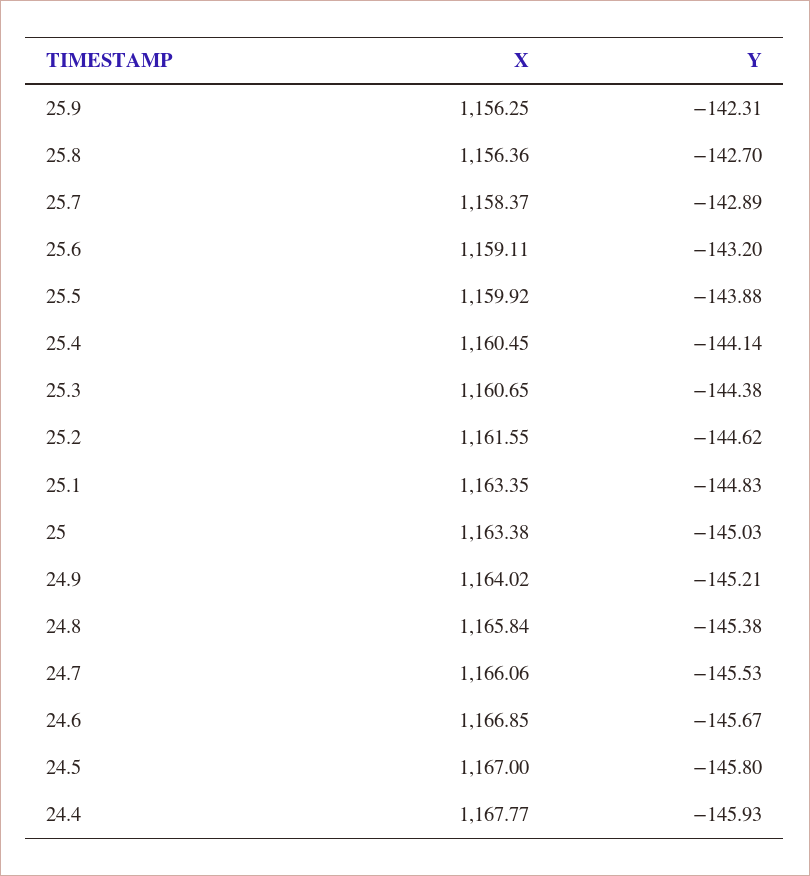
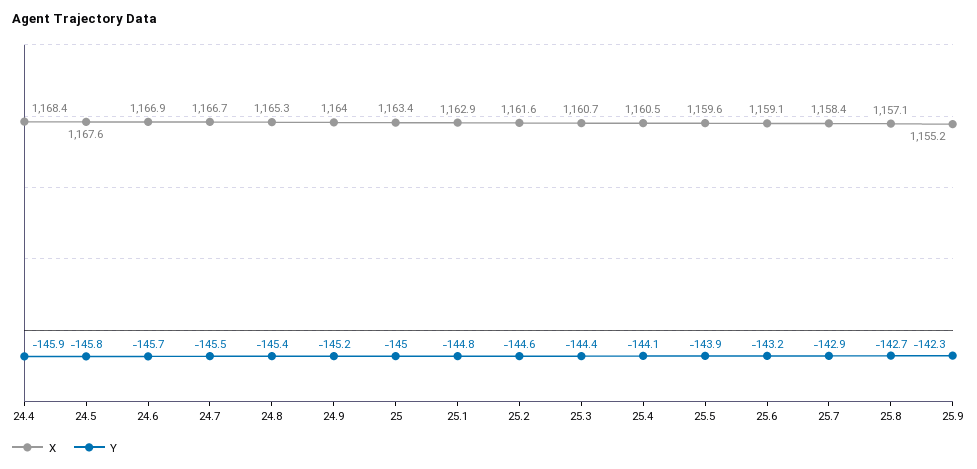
X, 25.9: 1156.25 -> 1155.2
X, 25.8: 1156.36 -> 1157.1
X, 25.5: 1159.92 -> 1159.6
X, 25.1: 1163.35 -> 1162.9
X, 24.8: 1165.84 -> 1165.3
X, 24.7: 1166.06 -> 1166.7
X, 24.5: 1167 -> 1167.6
X, 24.4: 1167.77 -> 1168.4

